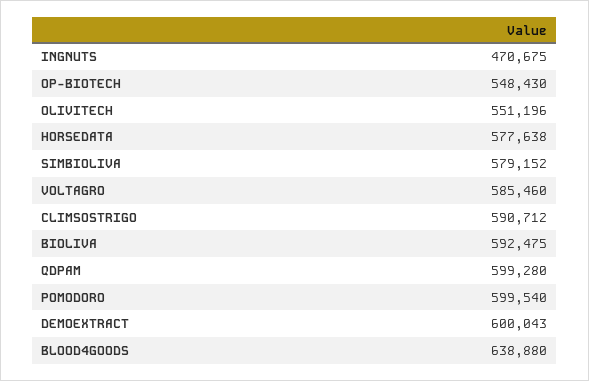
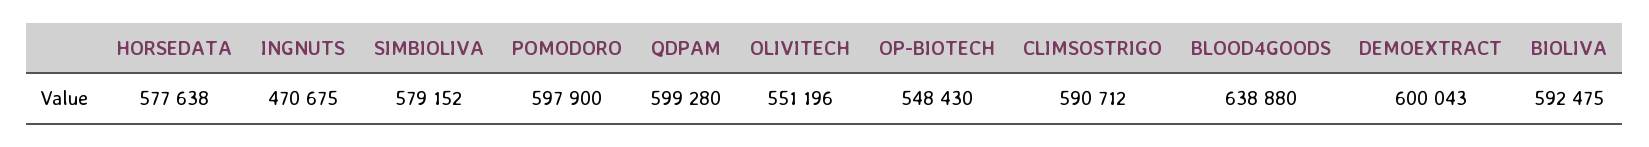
VOLTAGRO: 585460 -> none
POMODORO: 599540 -> 597900

